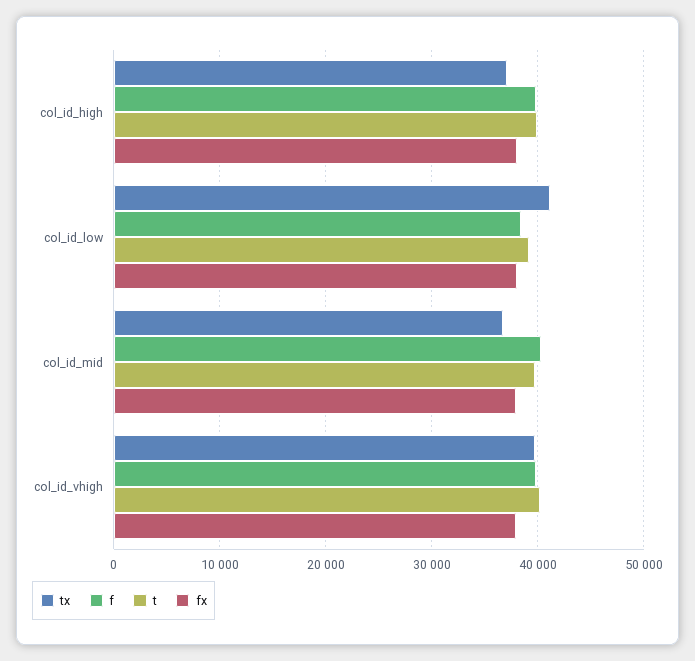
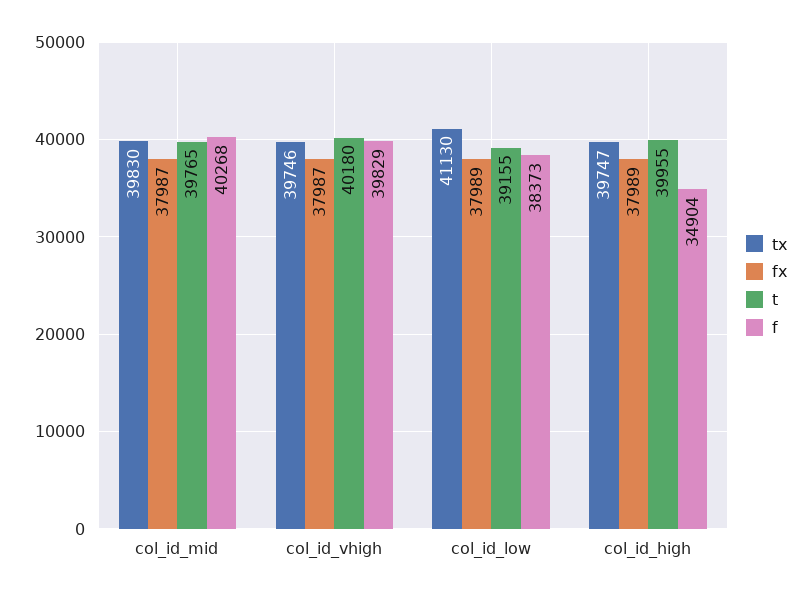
tx, col_id_high: 37000 -> 39747
f, col_id_high: 40000 -> 34904
tx, col_id_mid: 37000 -> 39830

